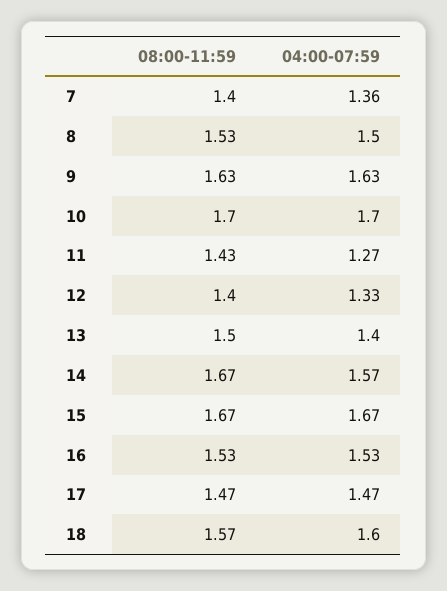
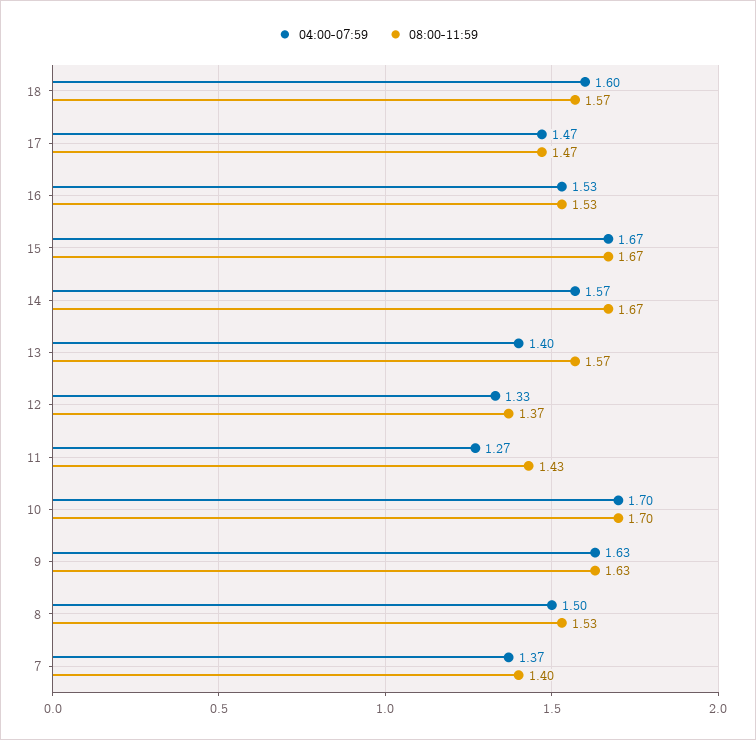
04:00-07:59, 7: 1.36 -> 1.37
08:00-11:59, 12: 1.4 -> 1.37
08:00-11:59, 13: 1.5 -> 1.57

